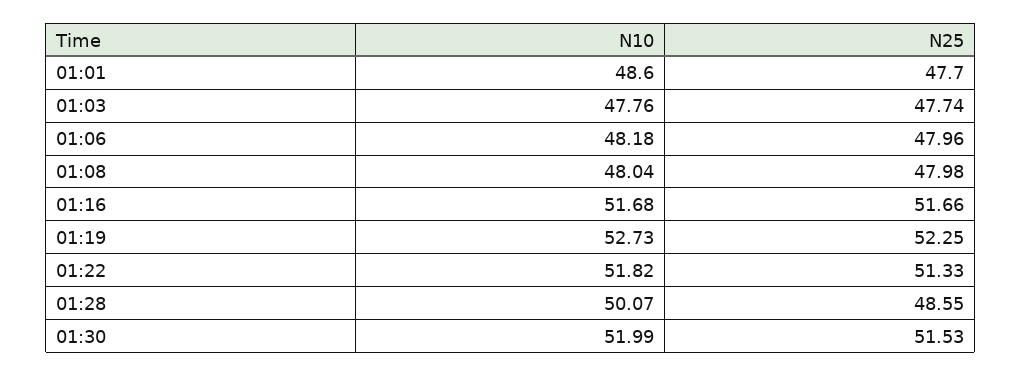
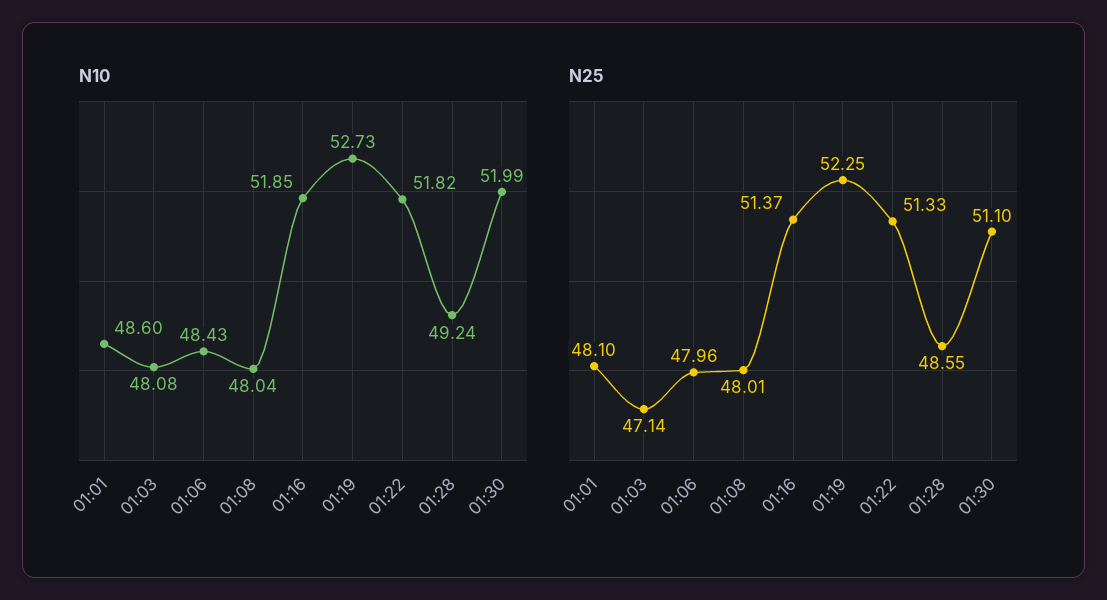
N25, 01:01: 47.7 -> 48.1
N10, 01:03: 47.76 -> 48.08
N25, 01:03: 47.74 -> 47.14
N10, 01:06: 48.18 -> 48.43
N25, 01:08: 47.98 -> 48.01
N10, 01:16: 51.68 -> 51.85
N25, 01:16: 51.66 -> 51.37
N10, 01:28: 50.07 -> 49.24
N25, 01:30: 51.53 -> 51.1

